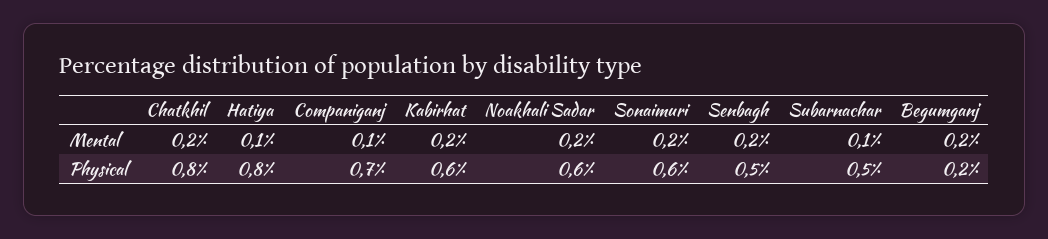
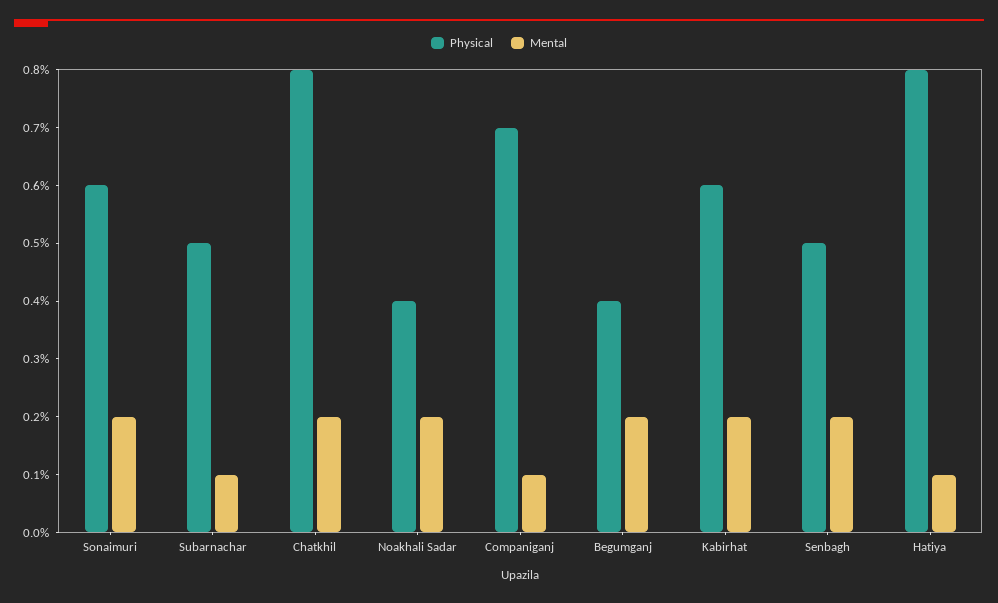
Physical, Noakhali Sadar: 0.6 -> 0.4
Physical, Begumganj: 0.2 -> 0.4

